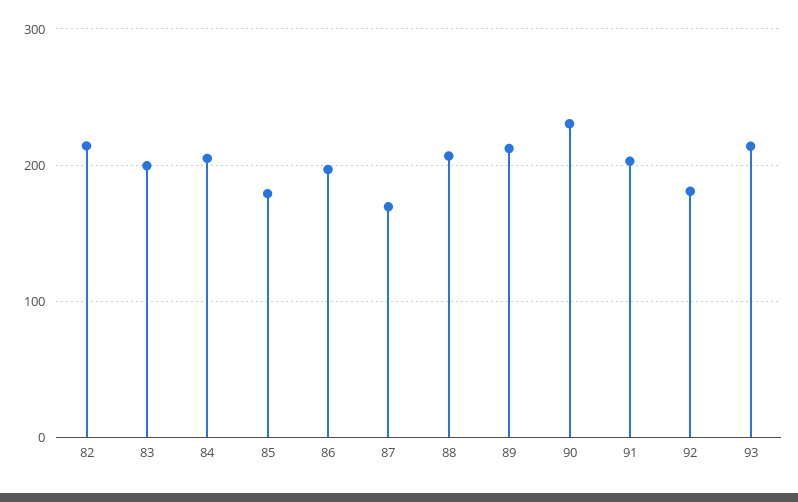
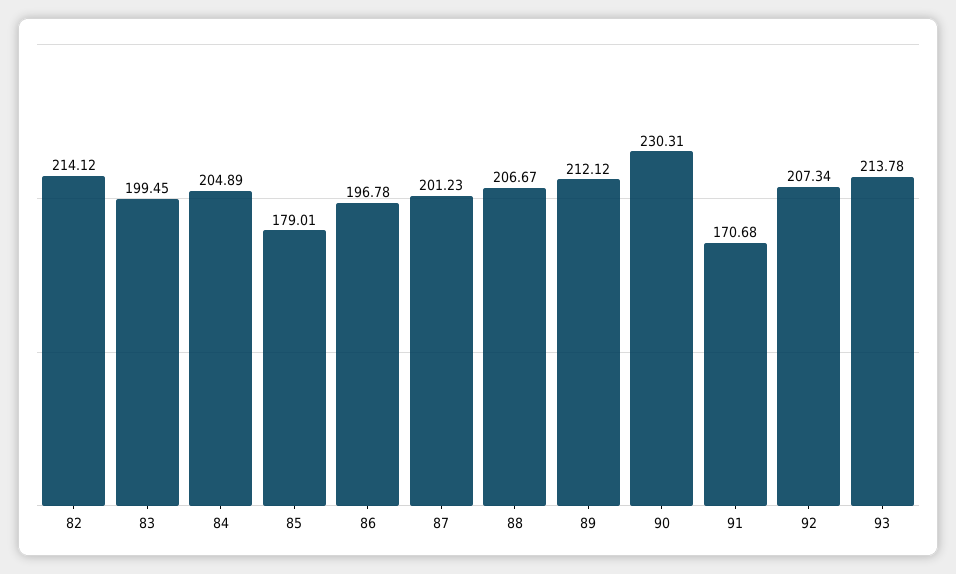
87: 170 -> 201.23
91: 200 -> 170.68
92: 180 -> 207.34

